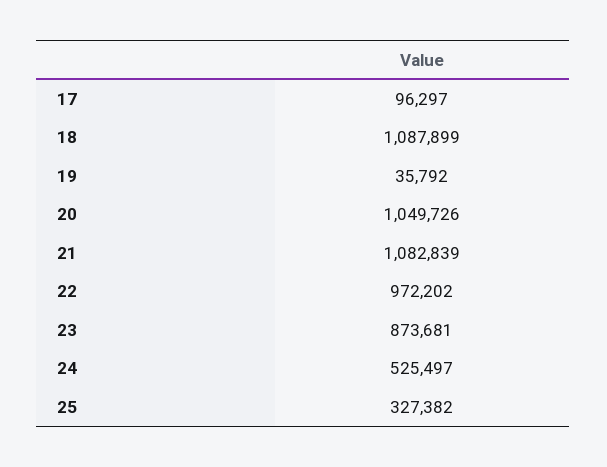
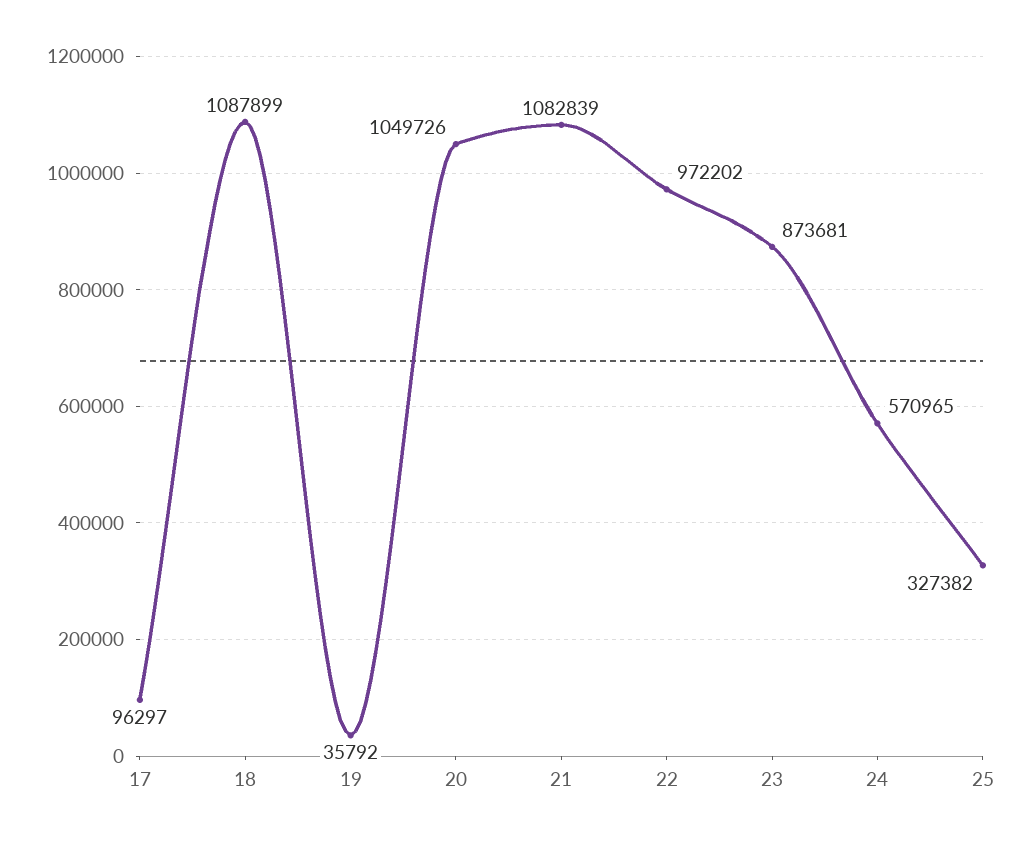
24: 525497 -> 570965

